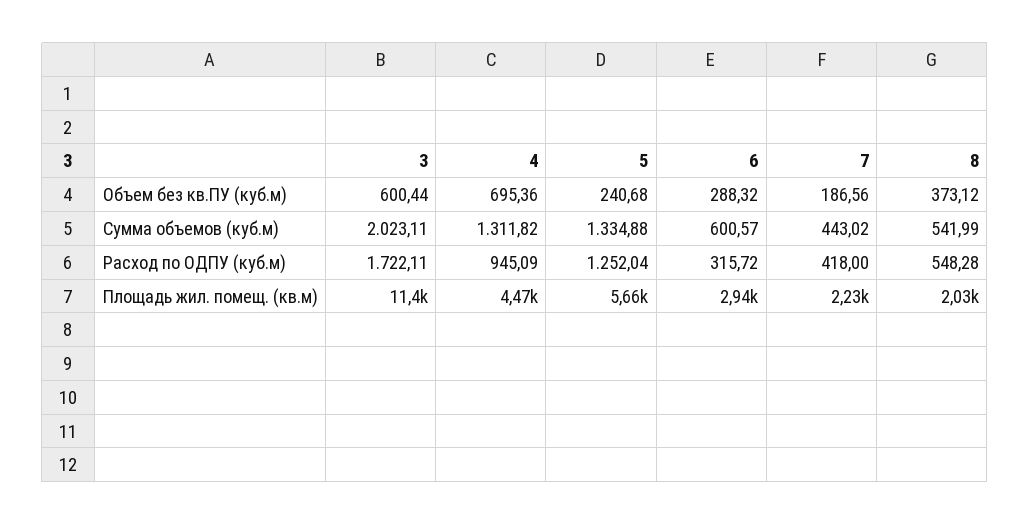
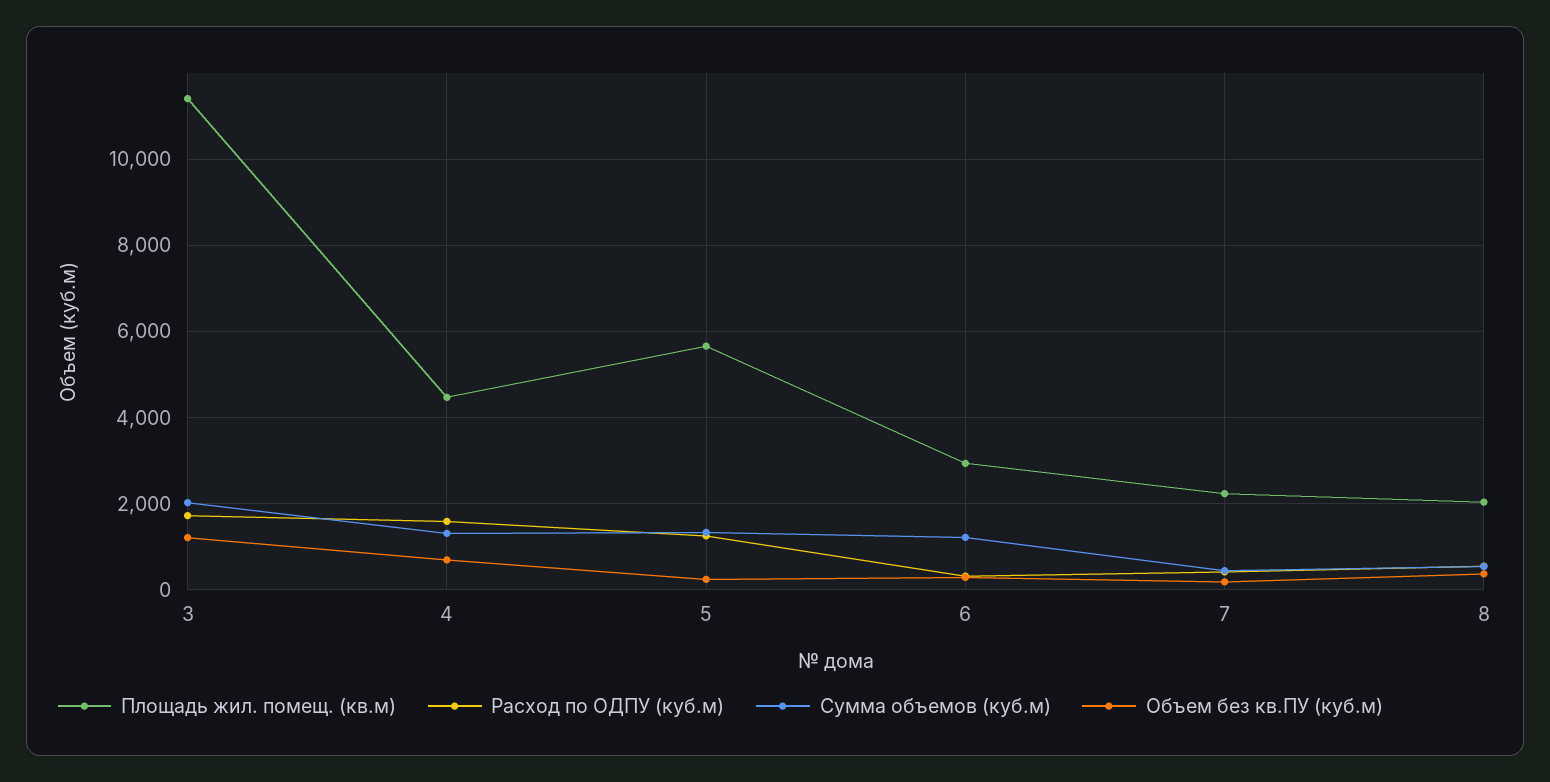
Объем без кв.ПУ (куб.м), 3: 600.44 -> 1200
Сумма объемов (куб.м), 6: 600.57 -> 1200
Расход по ОДПУ (куб.м), 4: 945.09 -> 1600

